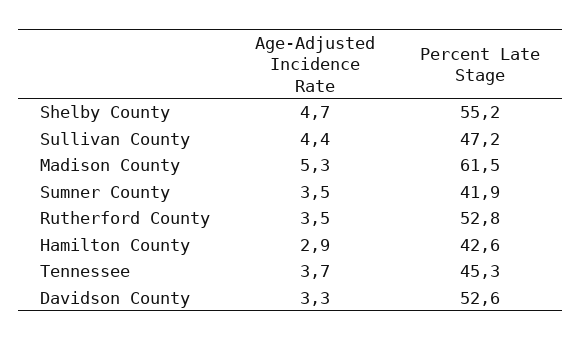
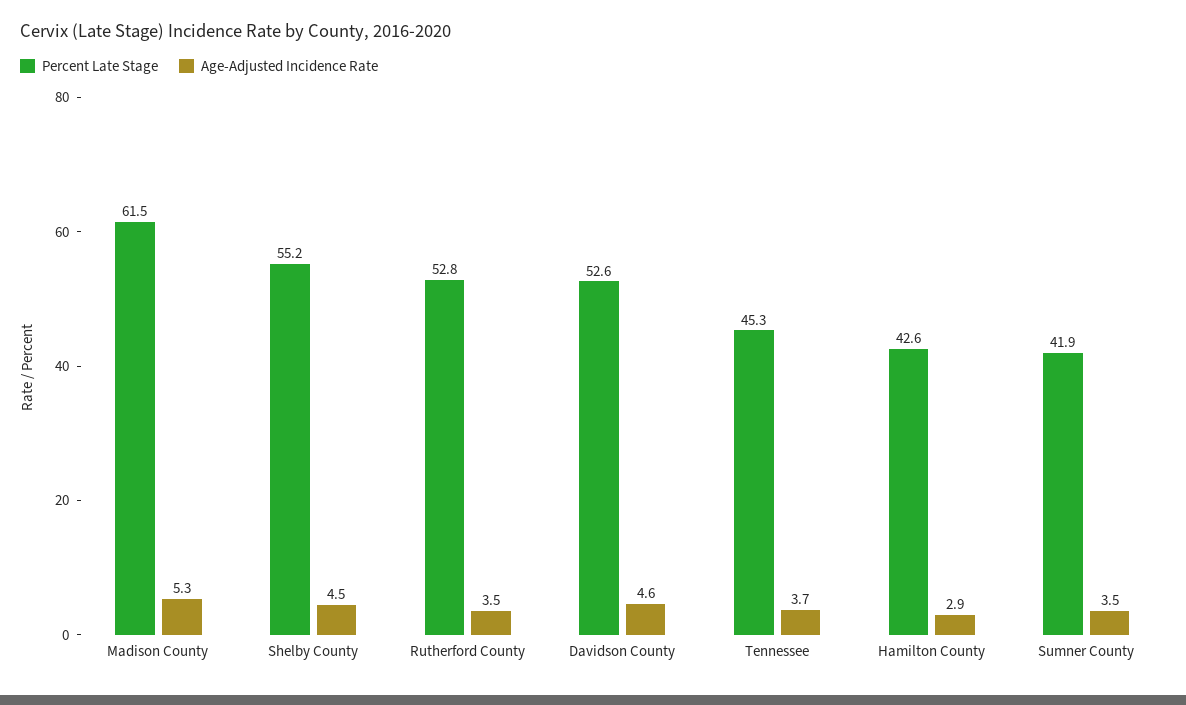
Age-Adjusted Incidence Rate, Shelby County: 4.7 -> 4.5
Age-Adjusted Incidence Rate, Sullivan County: 4.4 -> none
Percent Late Stage, Sullivan County: 47.2 -> none
Age-Adjusted Incidence Rate, Davidson County: 3.3 -> 4.6

